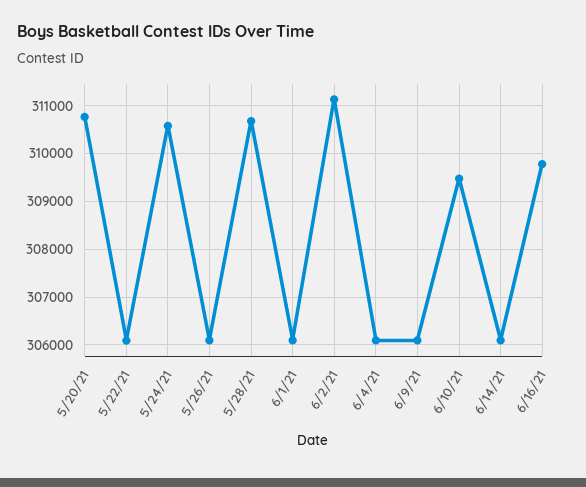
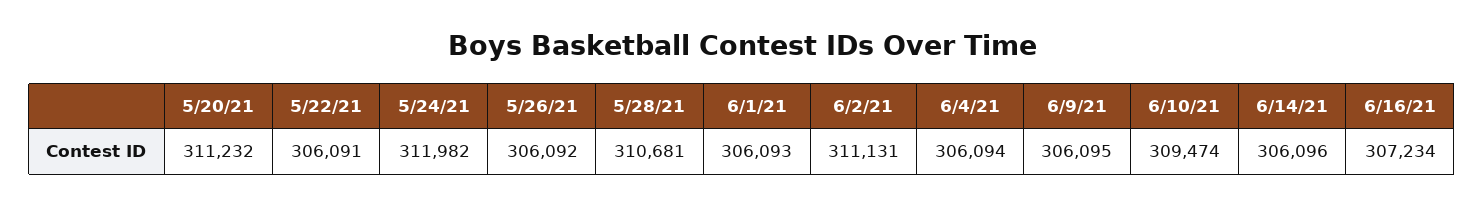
5/20/21: 310800 -> 311232
5/24/21: 310600 -> 311982
6/16/21: 309800 -> 307234

